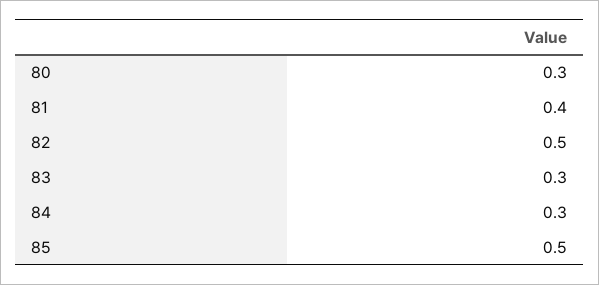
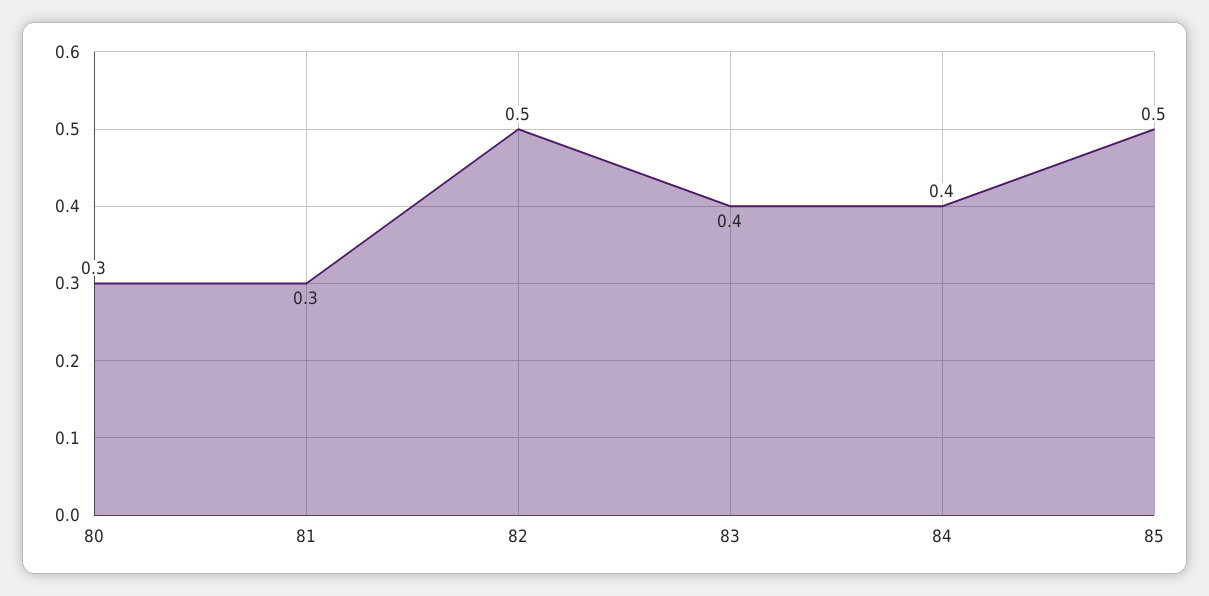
81: 0.4 -> 0.3
83: 0.3 -> 0.4
84: 0.3 -> 0.4

